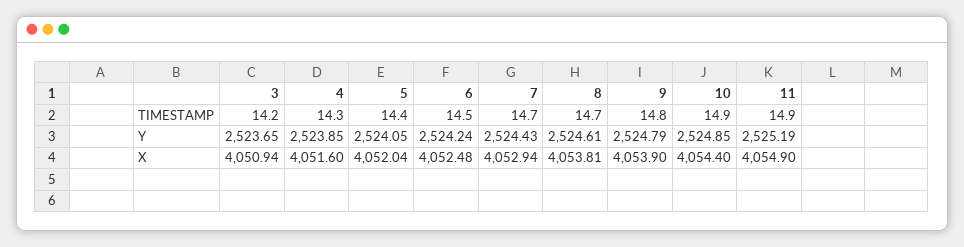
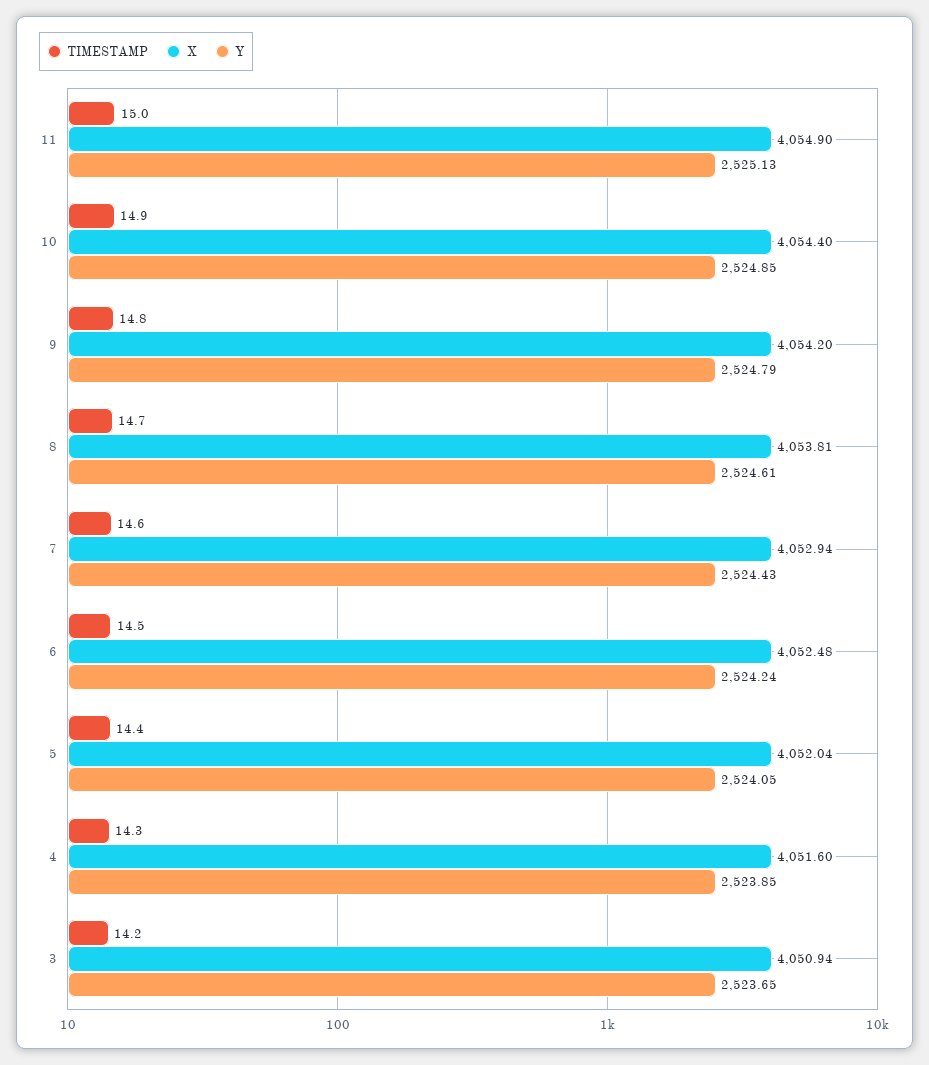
TIMESTAMP, 7: 14.7 -> 14.6
TIMESTAMP, 11: 14.9 -> 15
Y, 11: 2525.19 -> 2525.13
X, 9: 4053.9 -> 4054.2

